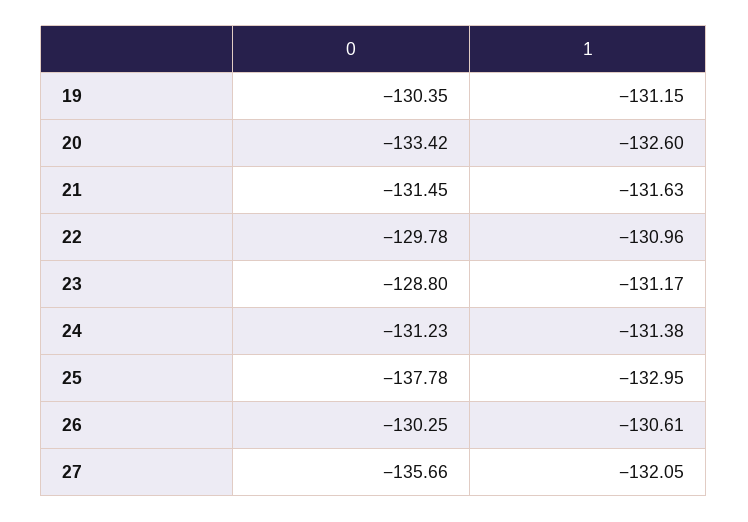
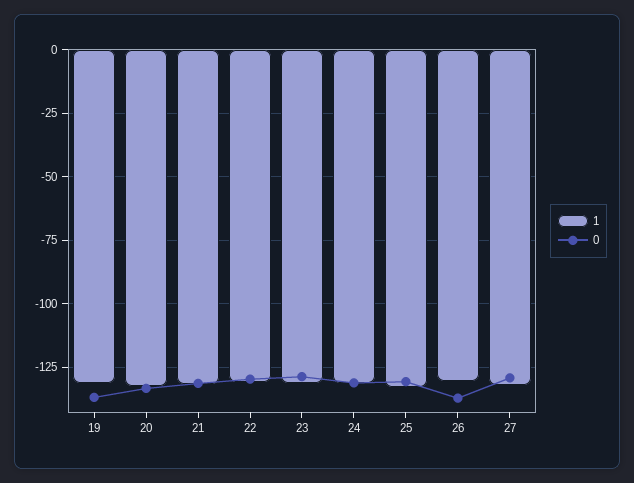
0, 19: -130.35 -> -137.5
0, 25: -137.78 -> -130
0, 26: -130.25 -> -137.5
0, 27: -135.66 -> -130

